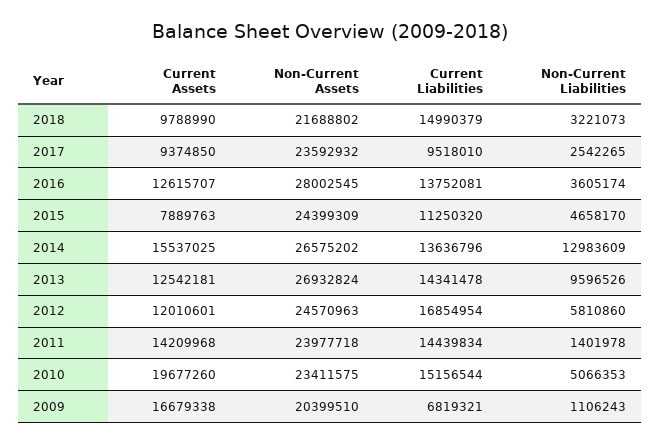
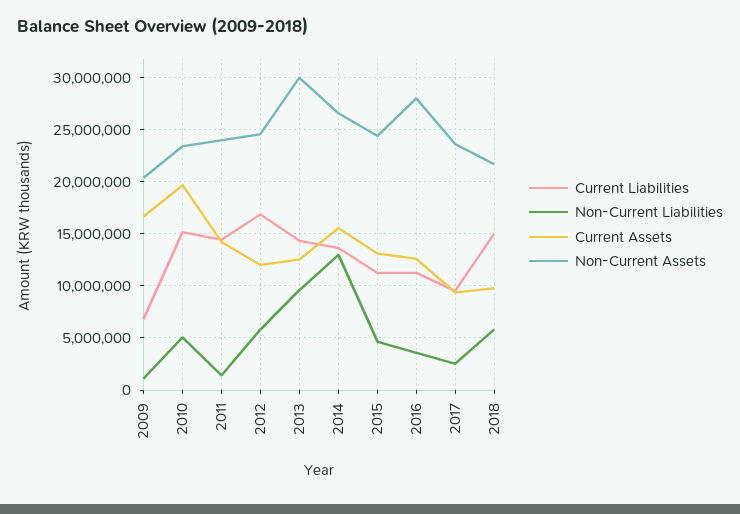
Non-Current Liabilities, 2018: 3221073 -> 6000000
Current Liabilities, 2016: 13752081 -> 11000000
Current Assets, 2015: 7889763 -> 13000000
Non-Current Assets, 2013: 26932824 -> 30000000

